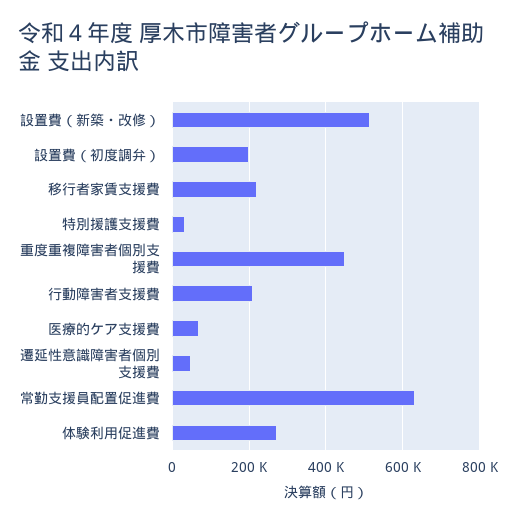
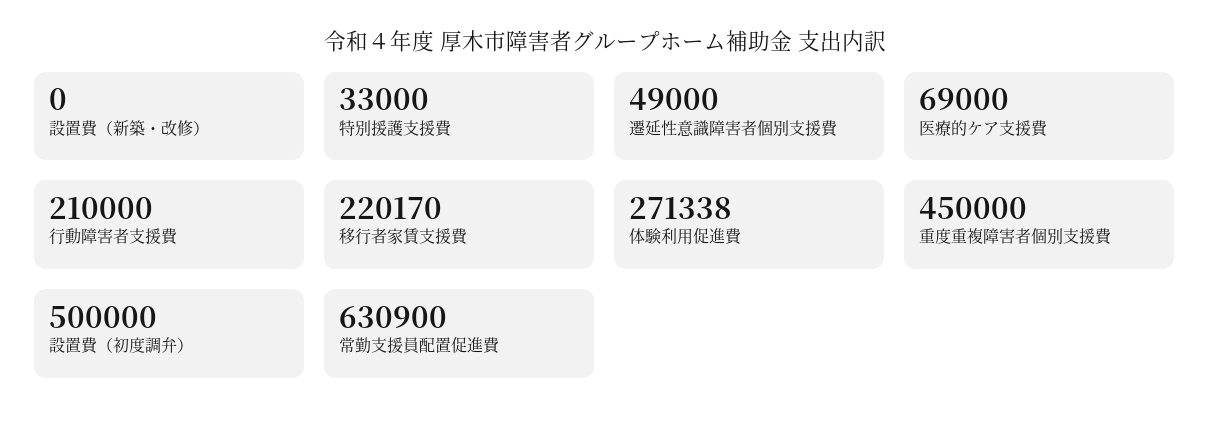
設置費（新築・改修）: 520000 -> 0
設置費（初度調弁）: 200000 -> 500000

